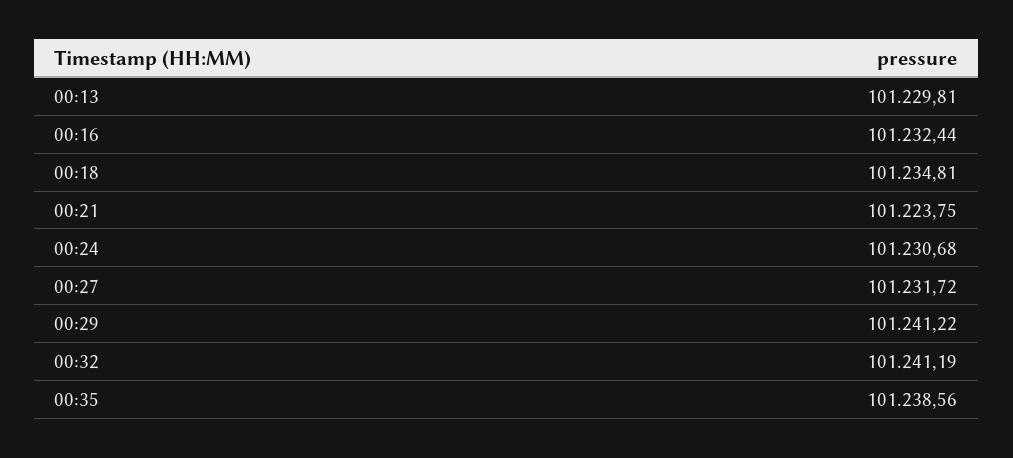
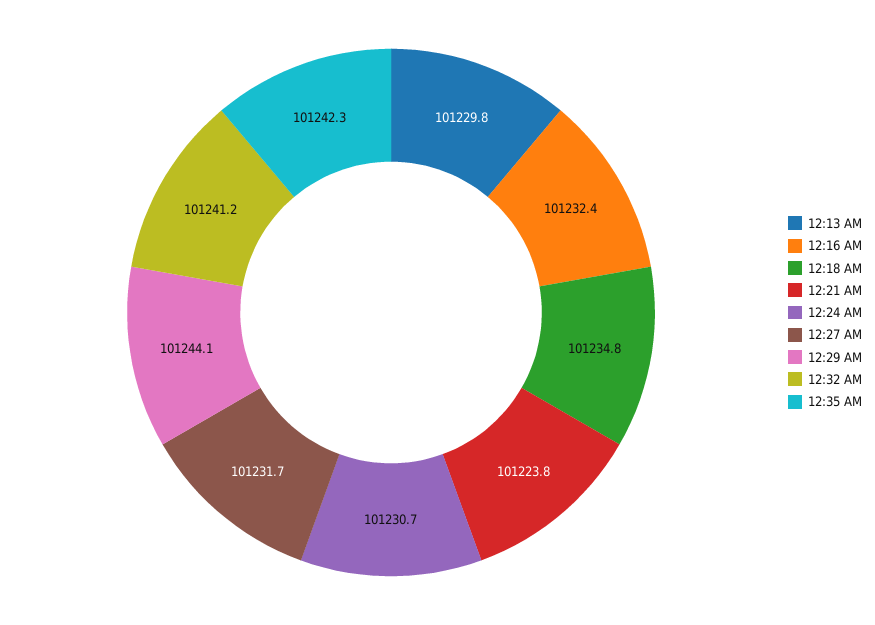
00:29: 101241.22 -> 101244.1
00:35: 101238.56 -> 101242.3

